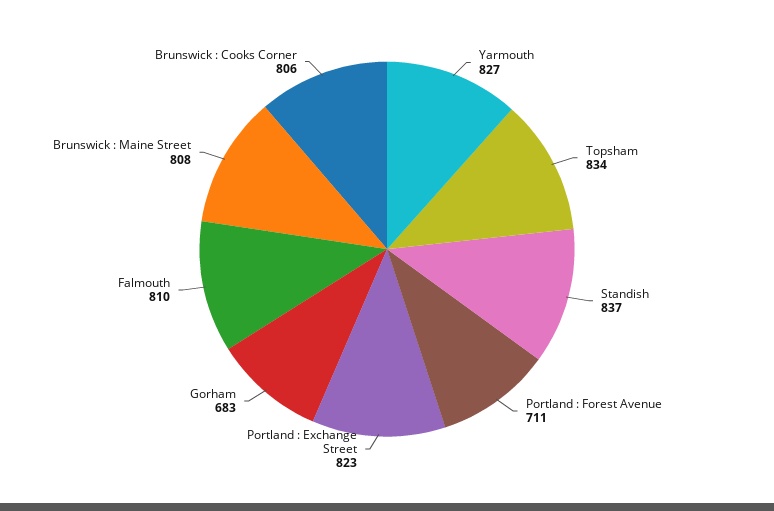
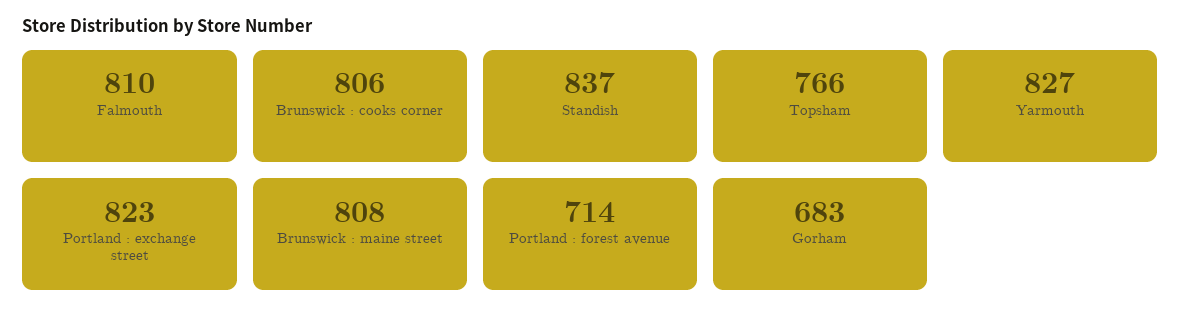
Topsham: 834 -> 766
Portland : Forest Avenue: 711 -> 714

